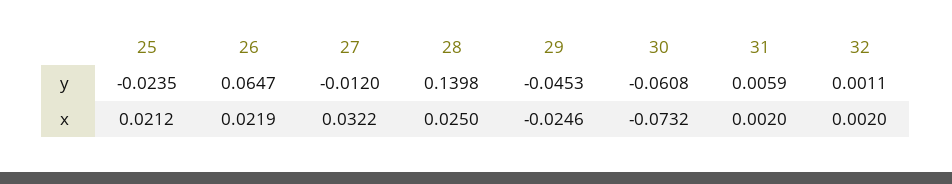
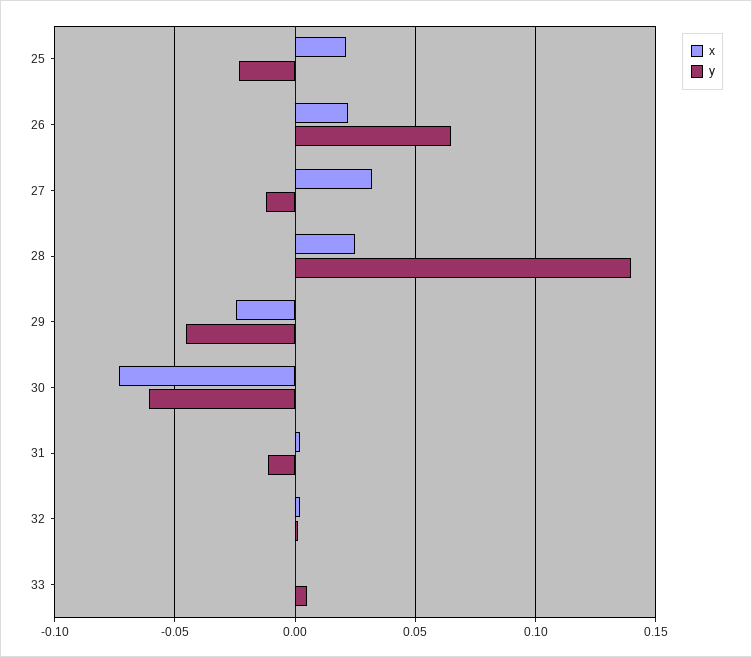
y, 31: 0.0059 -> -0.01
x, 33: none -> 0
y, 33: none -> 0.005

